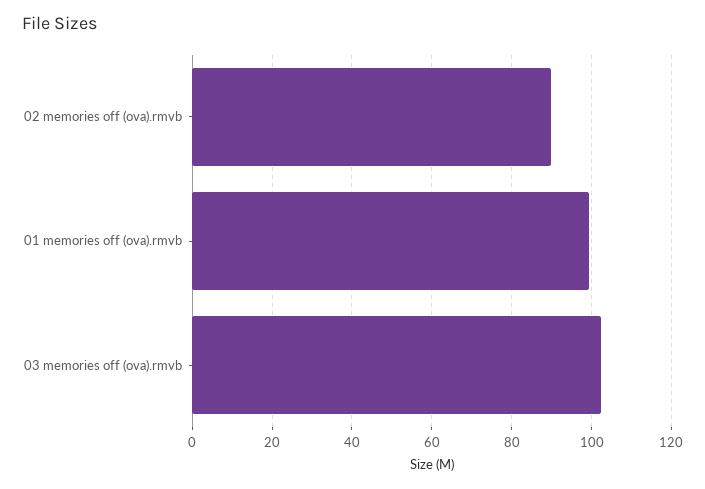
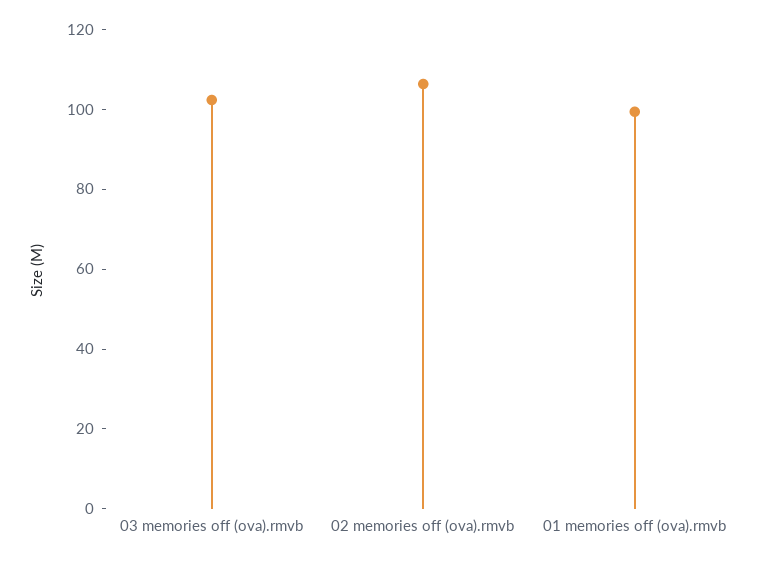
02 memories off (ova).rmvb: 90 -> 105

